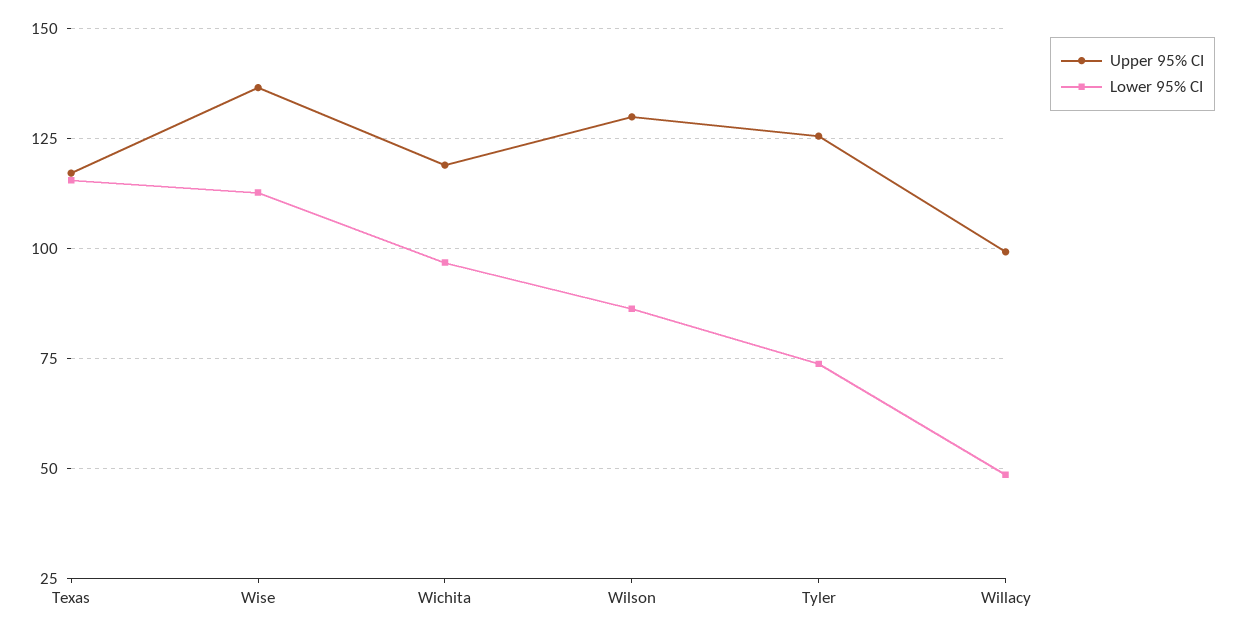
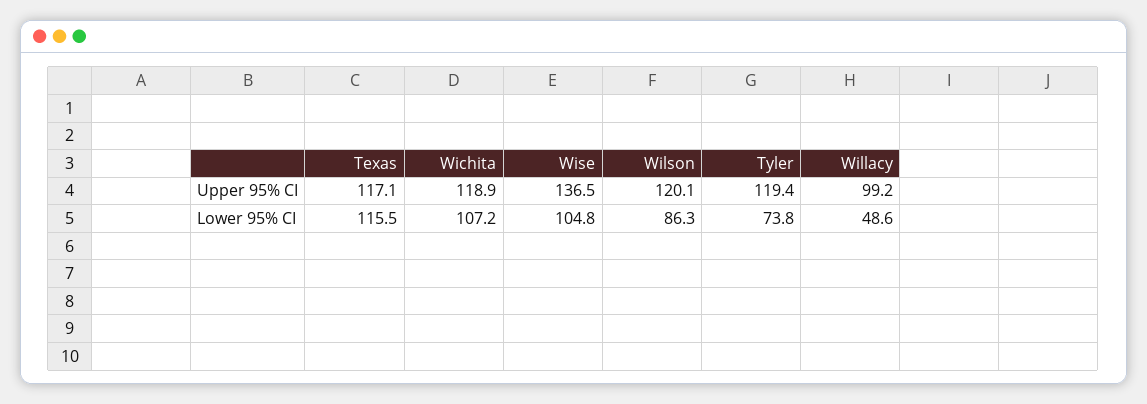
Lower 95% CI, Wise: 112.5 -> 104.8
Lower 95% CI, Wichita: 97.5 -> 107.2
Upper 95% CI, Wilson: 130 -> 120.1
Upper 95% CI, Tyler: 125 -> 119.4

